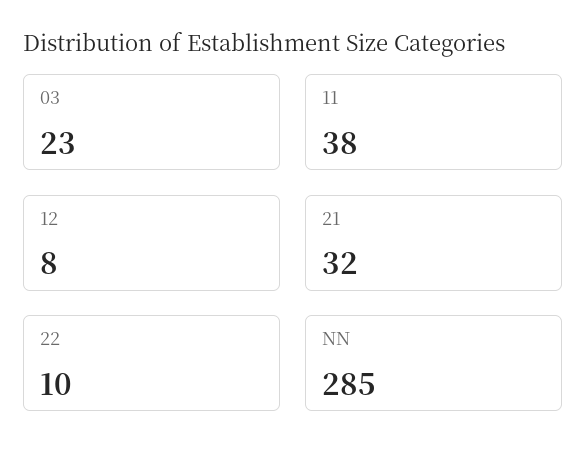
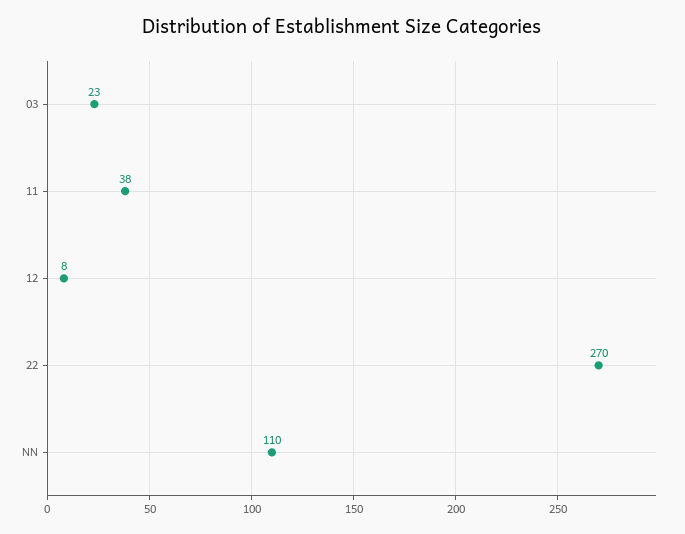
21: 32 -> none
22: 10 -> 270
NN: 285 -> 110

